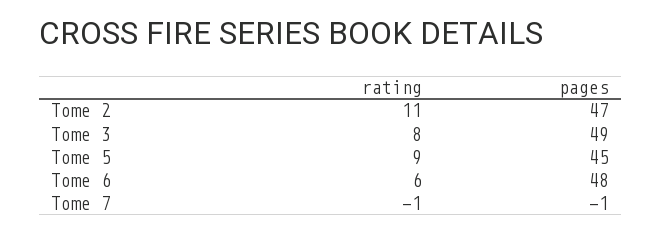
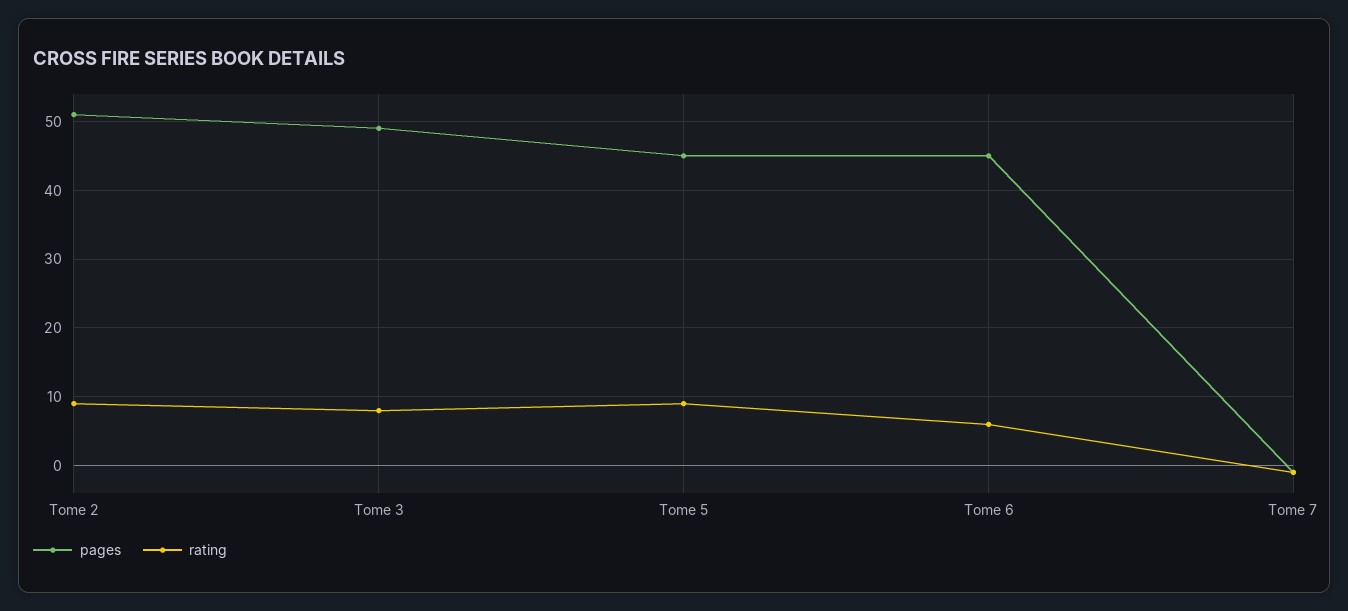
rating, Tome 2: 11 -> 9
pages, Tome 2: 47 -> 51
pages, Tome 6: 48 -> 45

